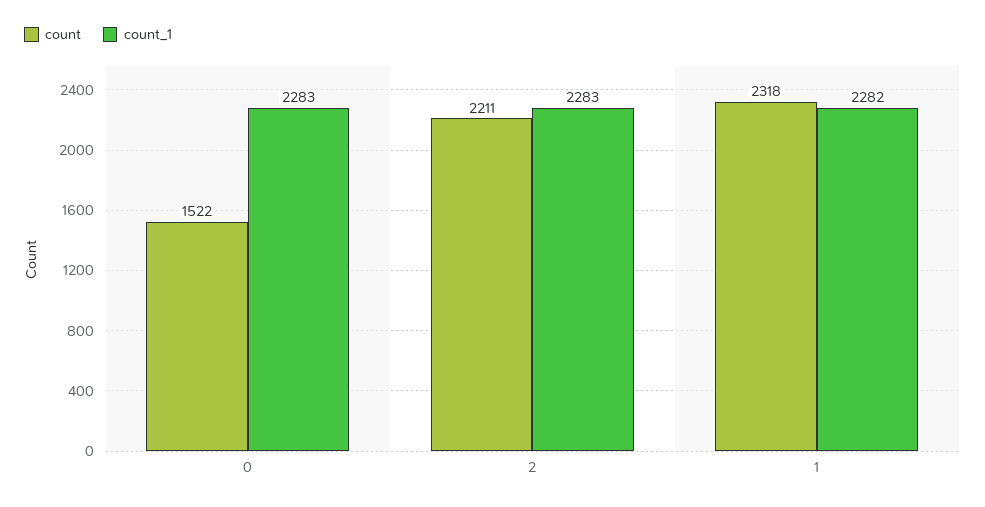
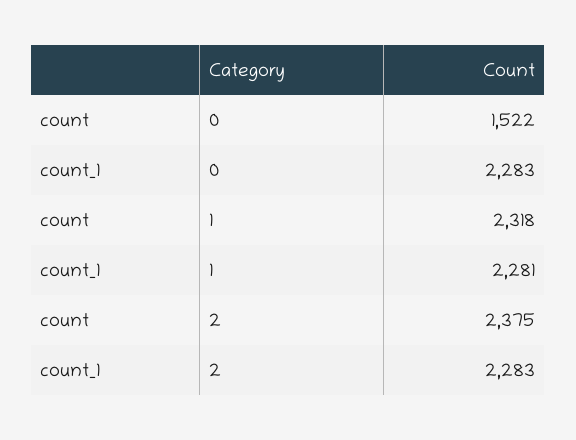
count, 2: 2211 -> 2375
count_1, 1: 2282 -> 2281

